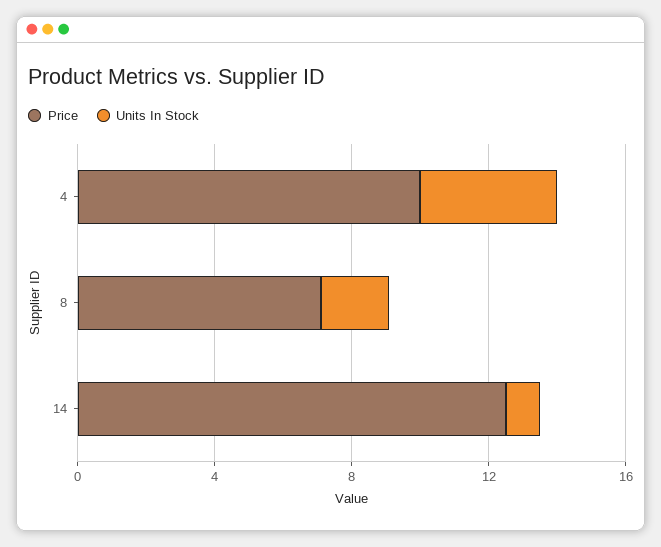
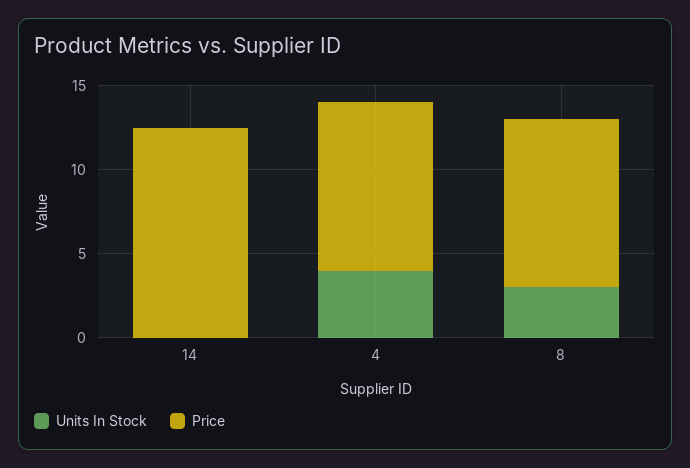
Price, 8: 7 -> 10
Units In Stock, 8: 2 -> 3
Units In Stock, 14: 1 -> 0

